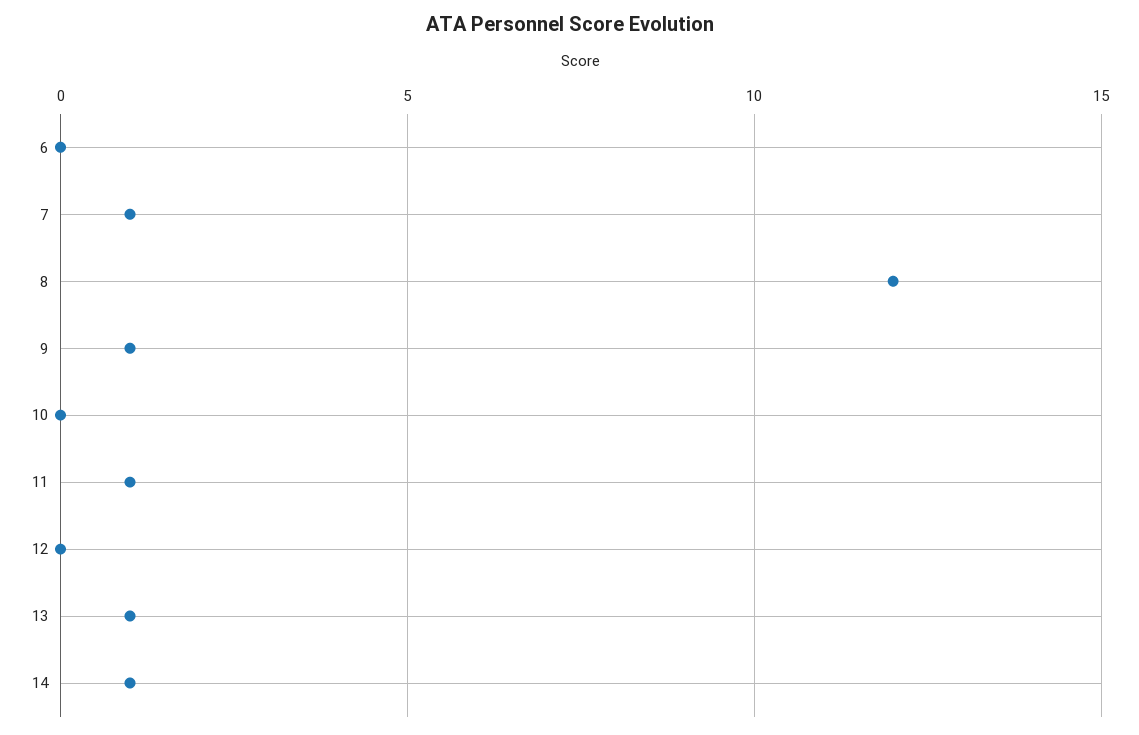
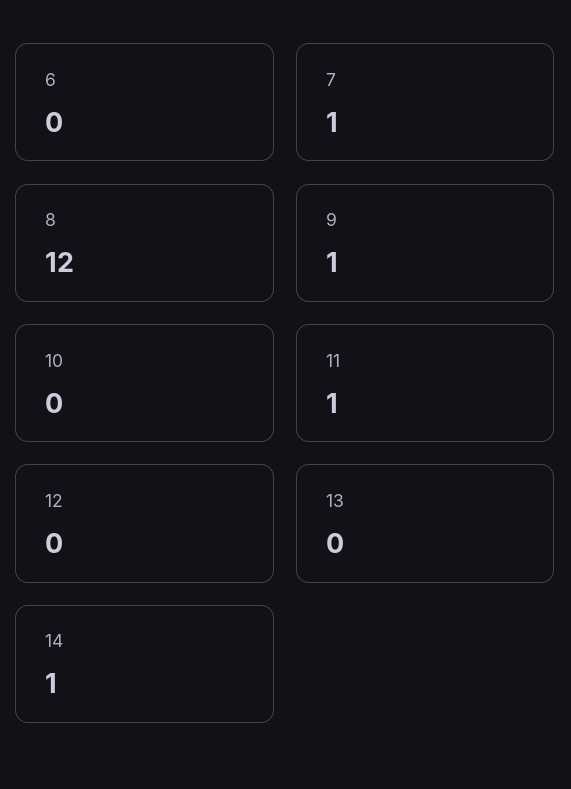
13: 1 -> 0

